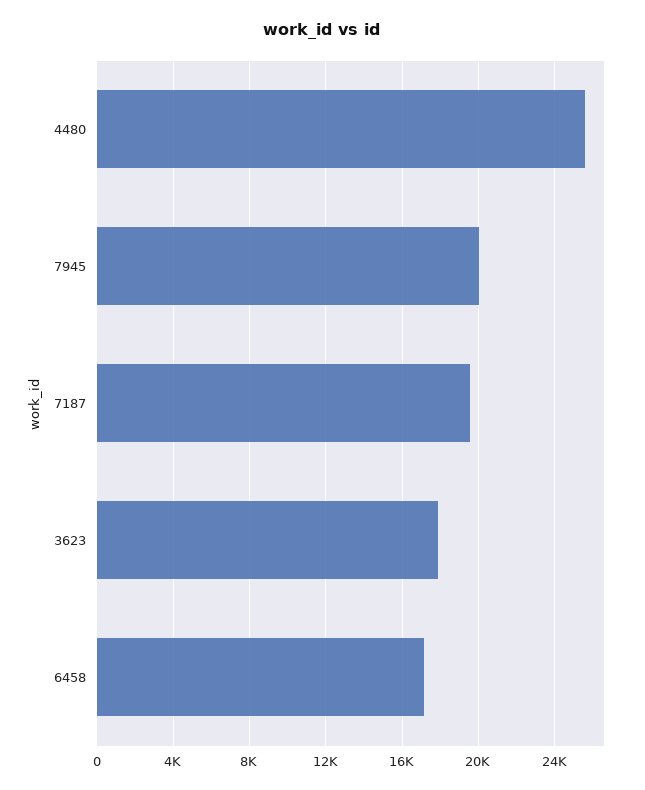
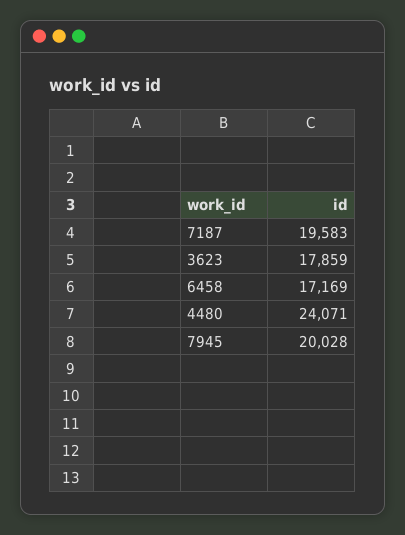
4480: 25500 -> 24071

